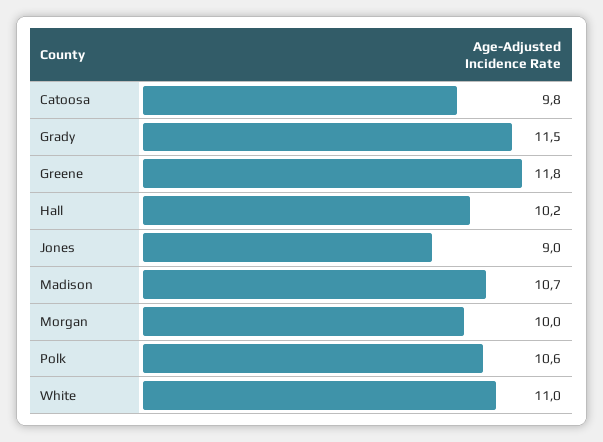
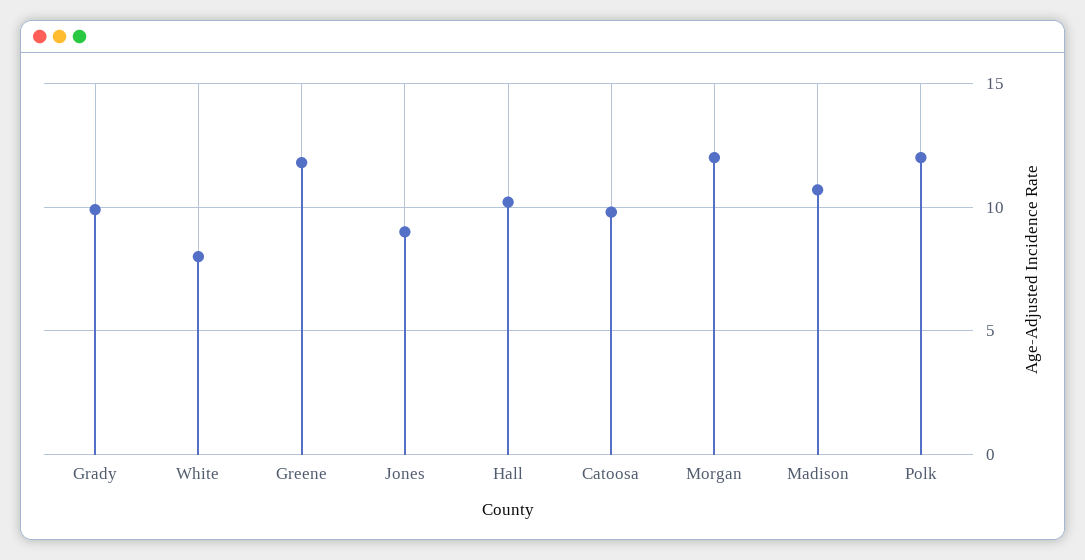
Grady: 11.5 -> 10
Morgan: 10 -> 12
Polk: 10.6 -> 12
White: 11 -> 8

